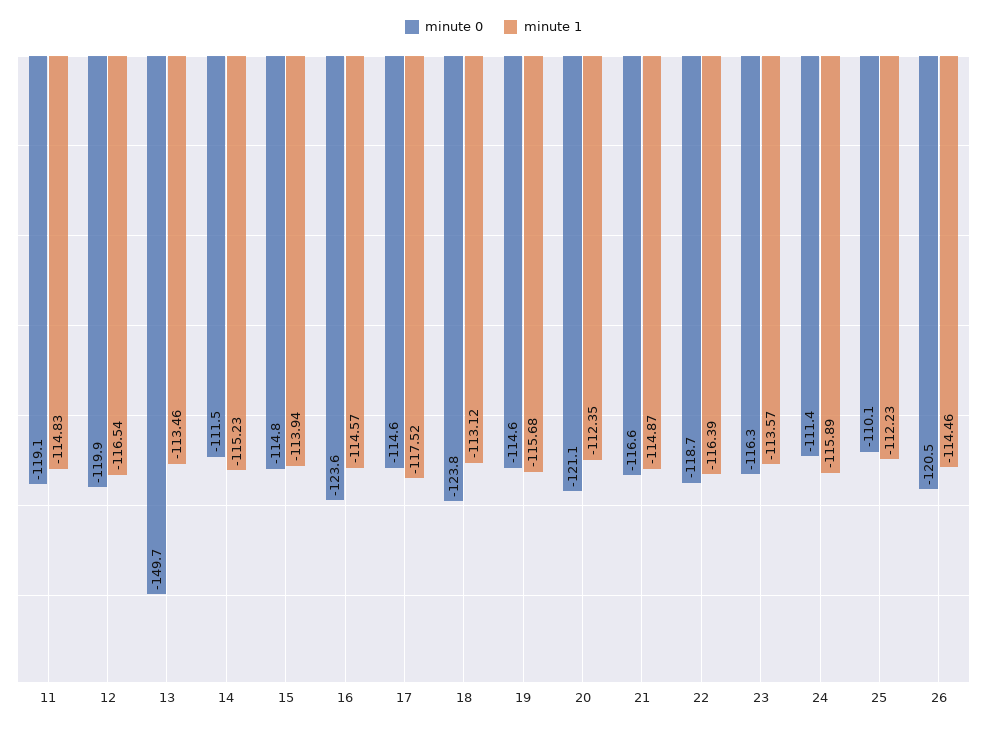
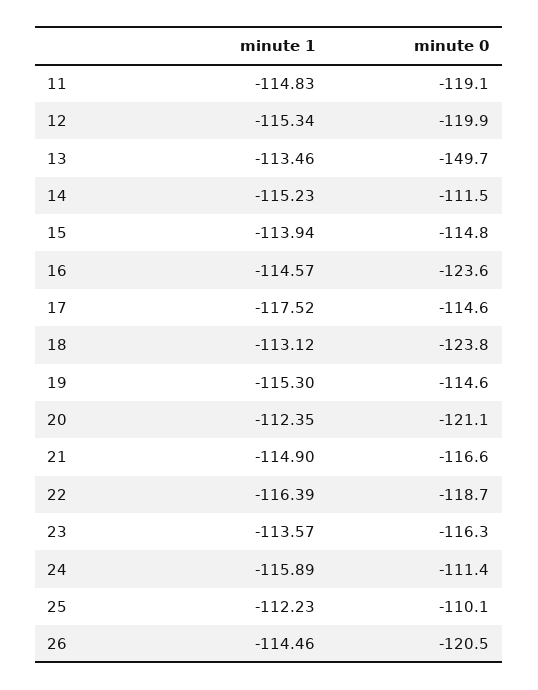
minute 1, 12: -116.54 -> -115.34
minute 1, 19: -115.68 -> -115.3
minute 1, 21: -114.87 -> -114.9

